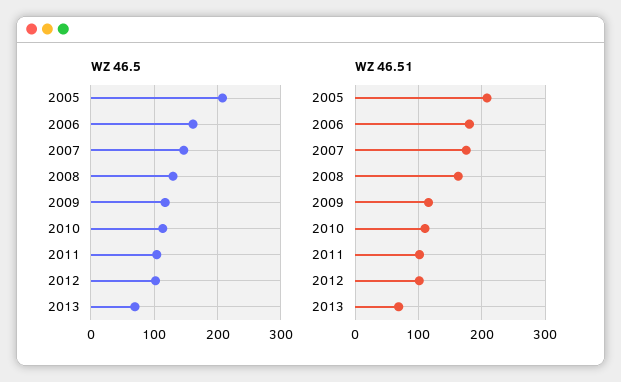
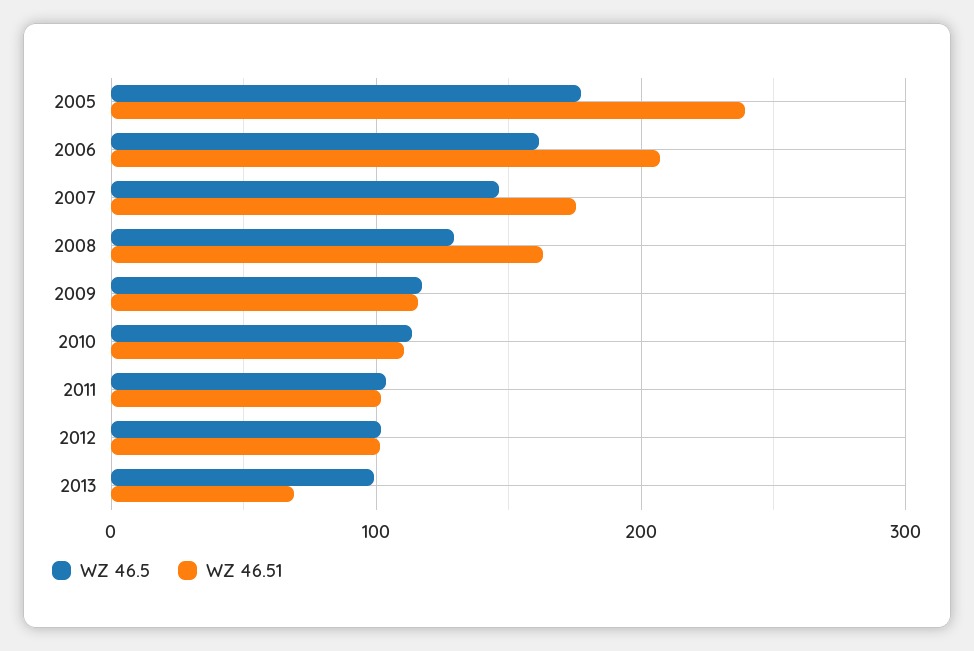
WZ 46.5, 2005: 210 -> 180
WZ 46.5, 2013: 70 -> 100
WZ 46.51, 2005: 210 -> 240
WZ 46.51, 2006: 180 -> 210

